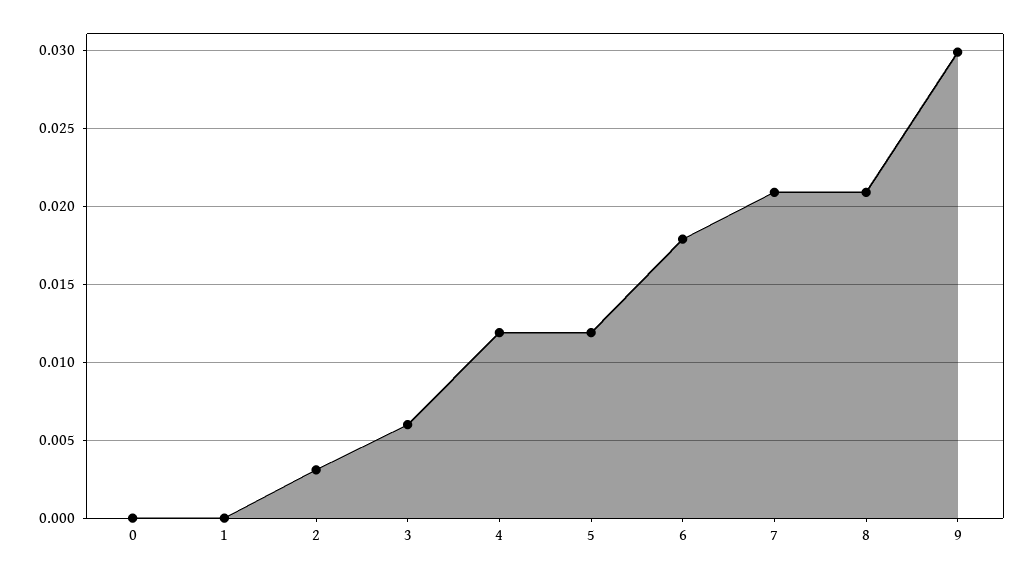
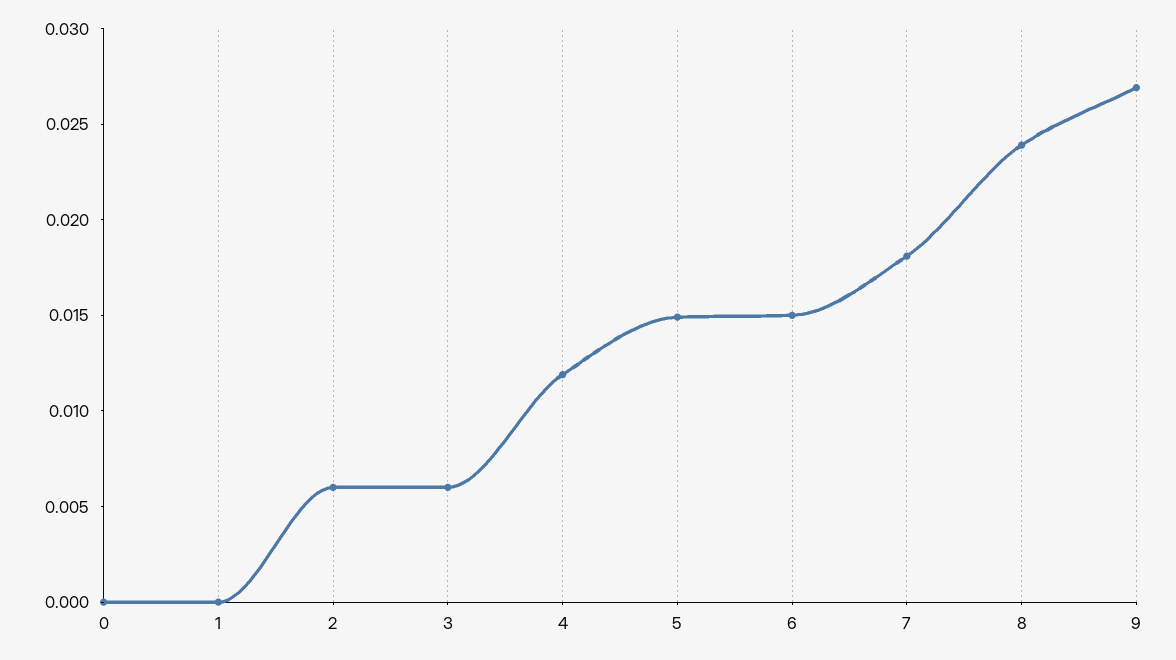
2: 0.003 -> 0.006
5: 0.012 -> 0.015
6: 0.018 -> 0.015
7: 0.021 -> 0.018
8: 0.021 -> 0.024
9: 0.03 -> 0.027

